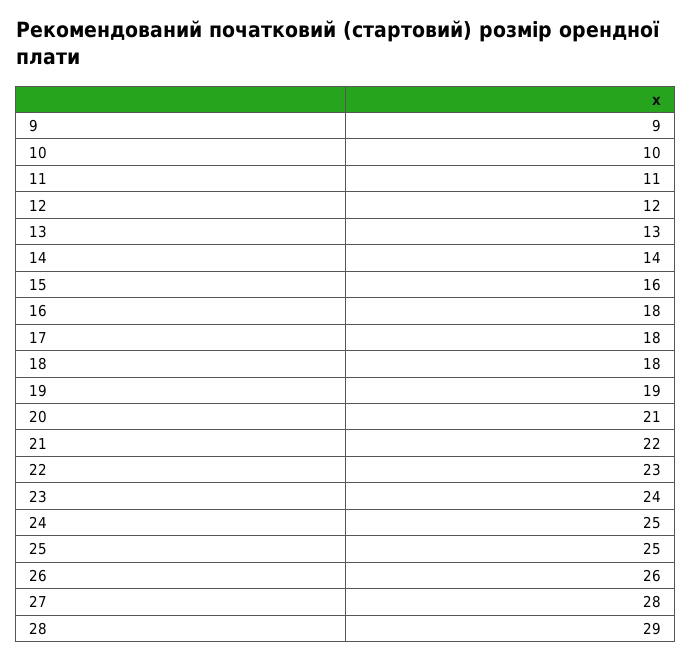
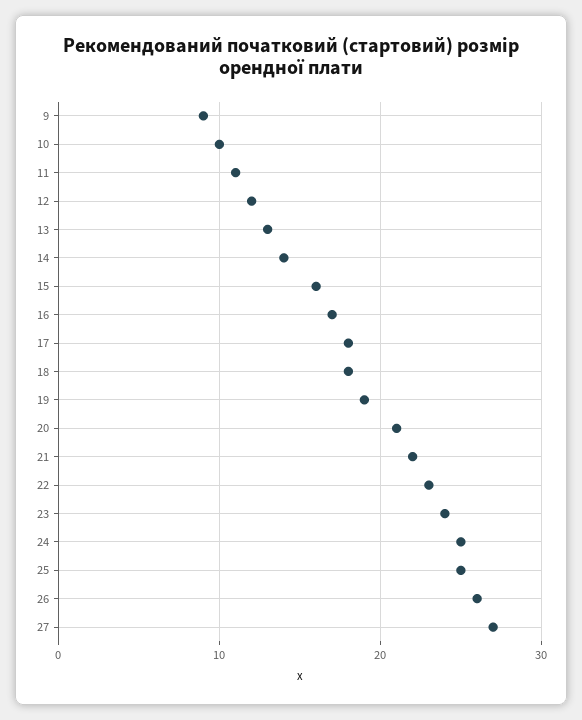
16: 18 -> 17
27: 28 -> 27
28: 29 -> none

